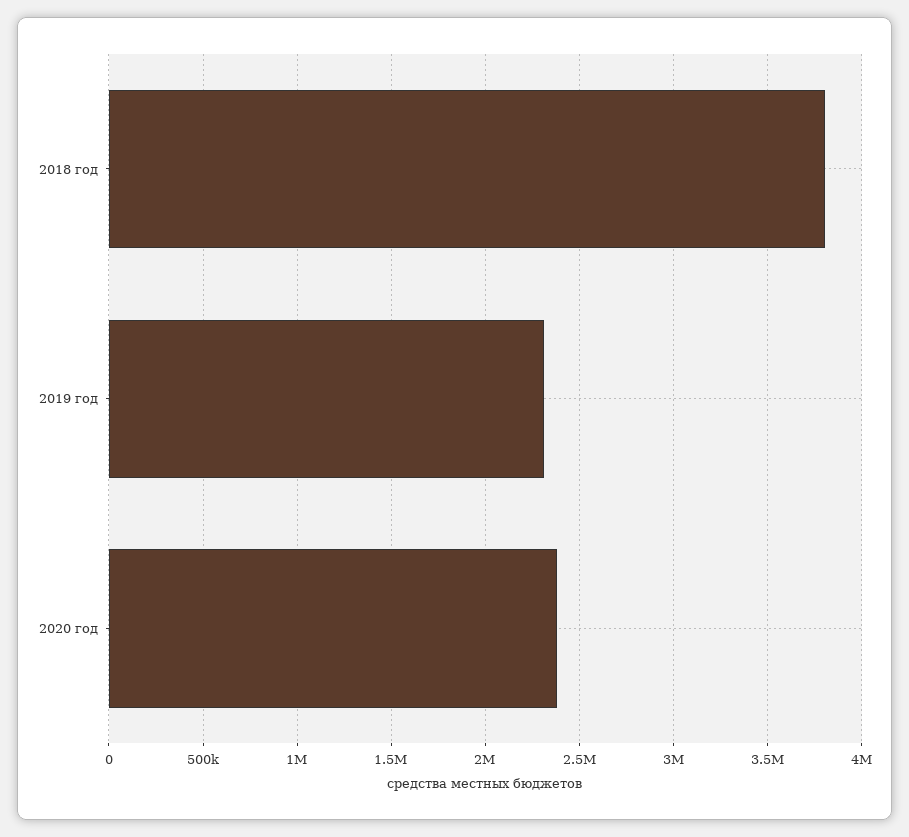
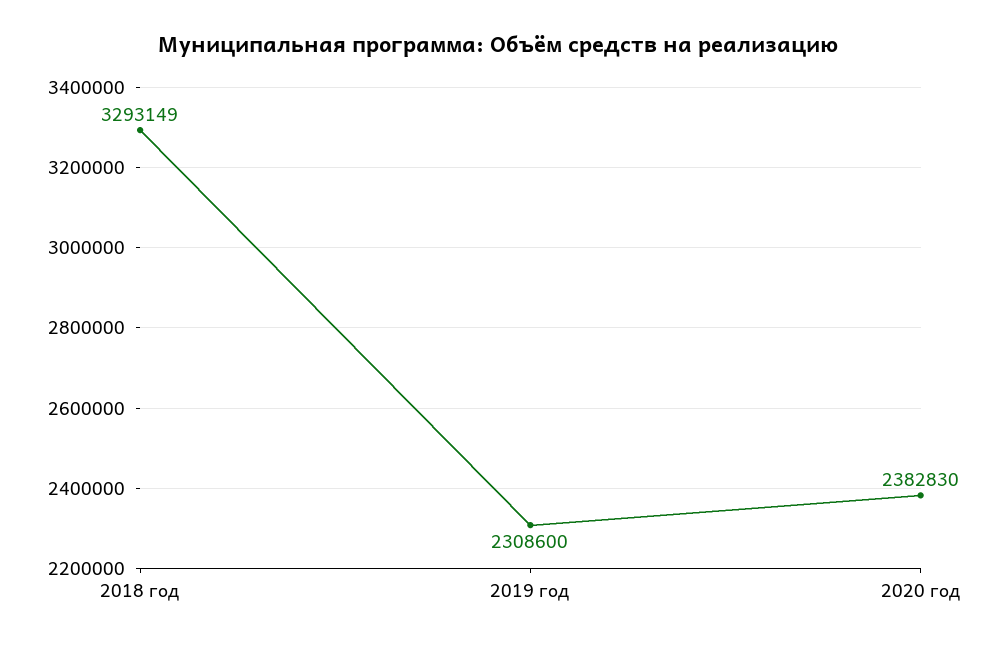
2018 год: 3800000 -> 3293149

